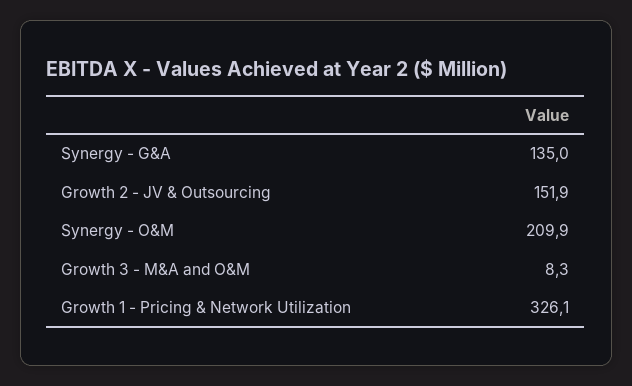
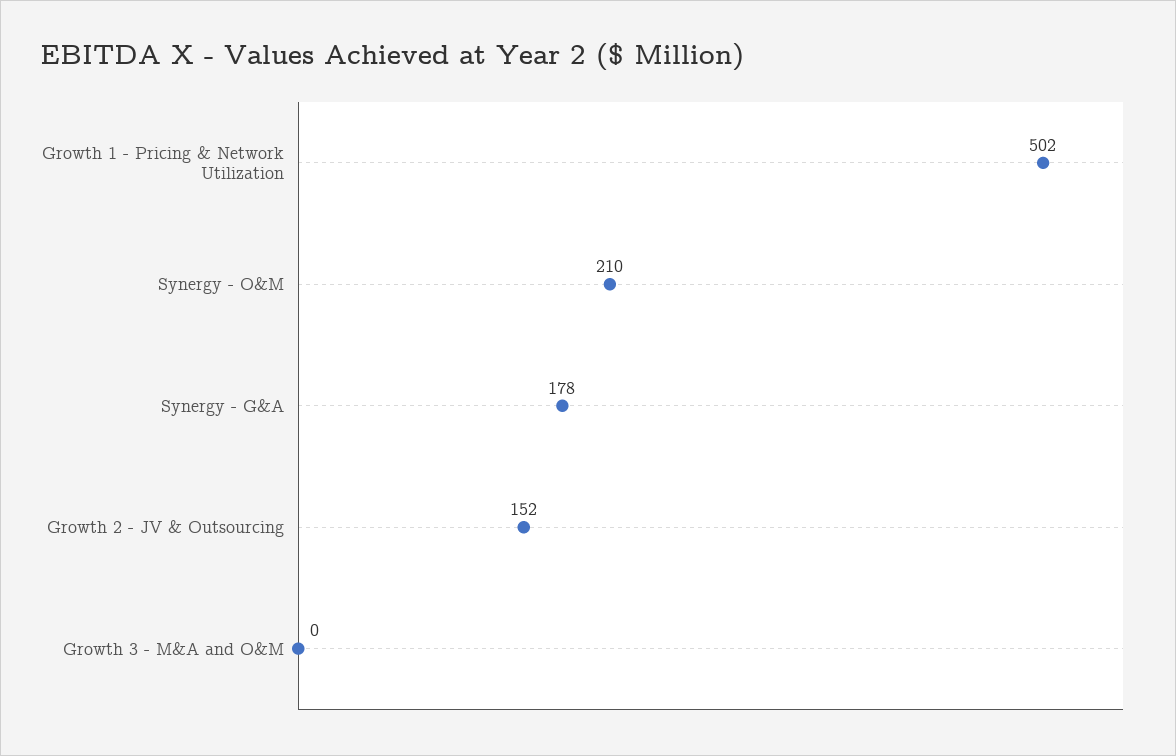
Synergy - G&A: 135 -> 178
Growth 3 - M&A and O&M: 8.3 -> 0
Growth 1 - Pricing & Network Utilization: 326.1 -> 502

